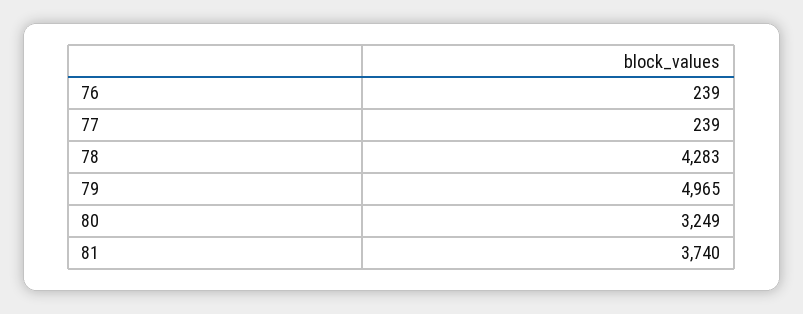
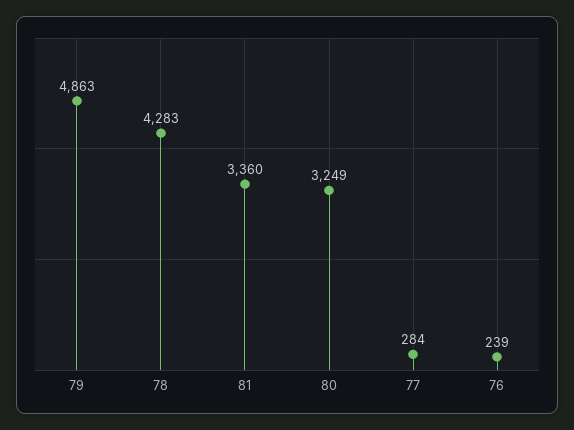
77: 239 -> 284
79: 4965 -> 4863
81: 3740 -> 3360

